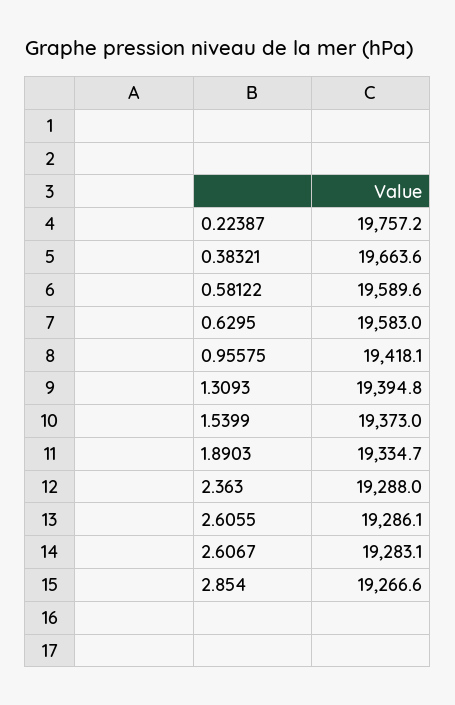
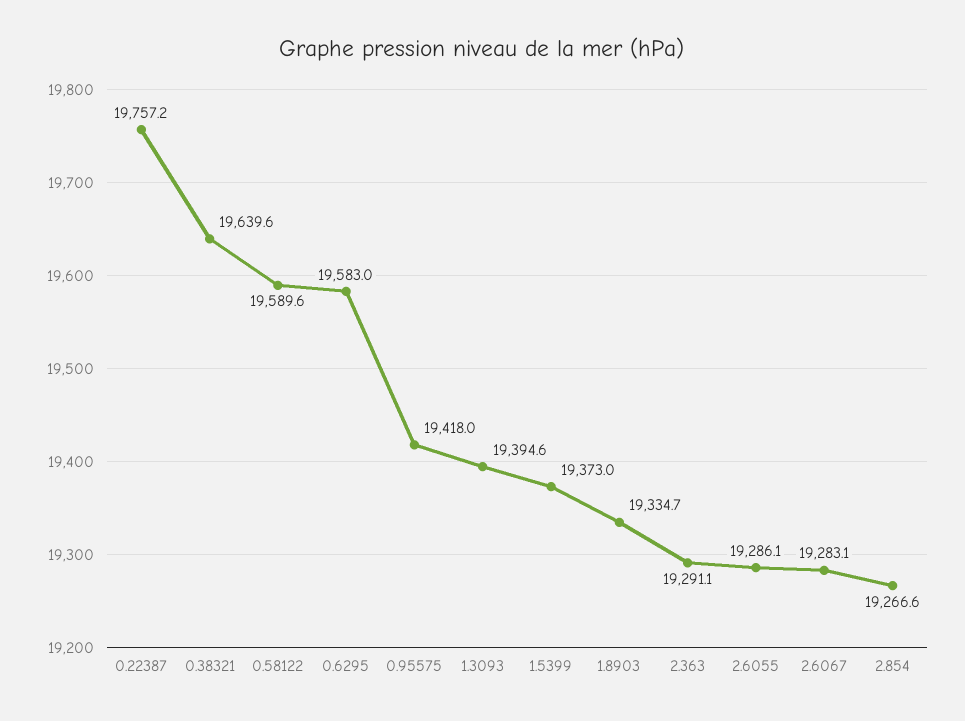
0.38321: 19663.6 -> 19639.6
0.95575: 19418.1 -> 19418
1.3093: 19394.8 -> 19394.6
2.363: 19288 -> 19291.1

